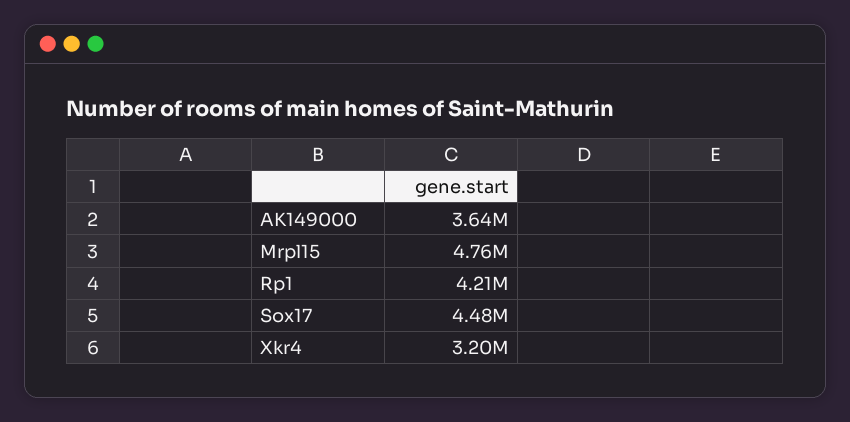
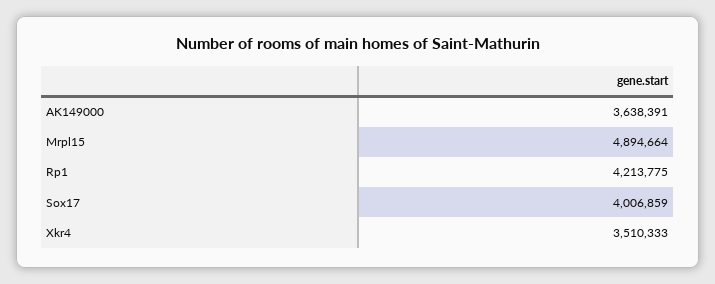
Mrpl15: 4760000 -> 4894664
Sox17: 4480000 -> 4006859
Xkr4: 3200000 -> 3510333

